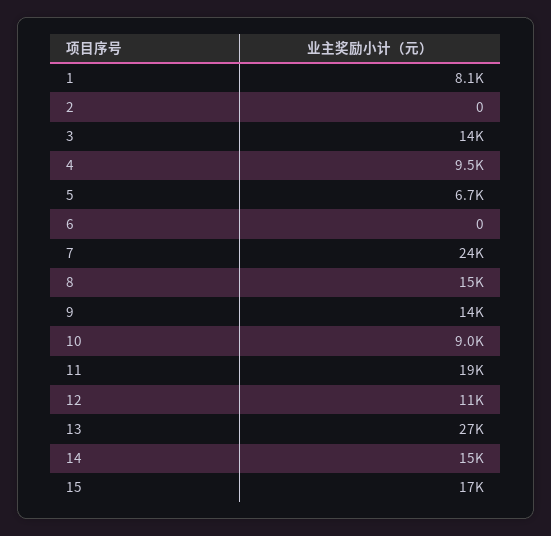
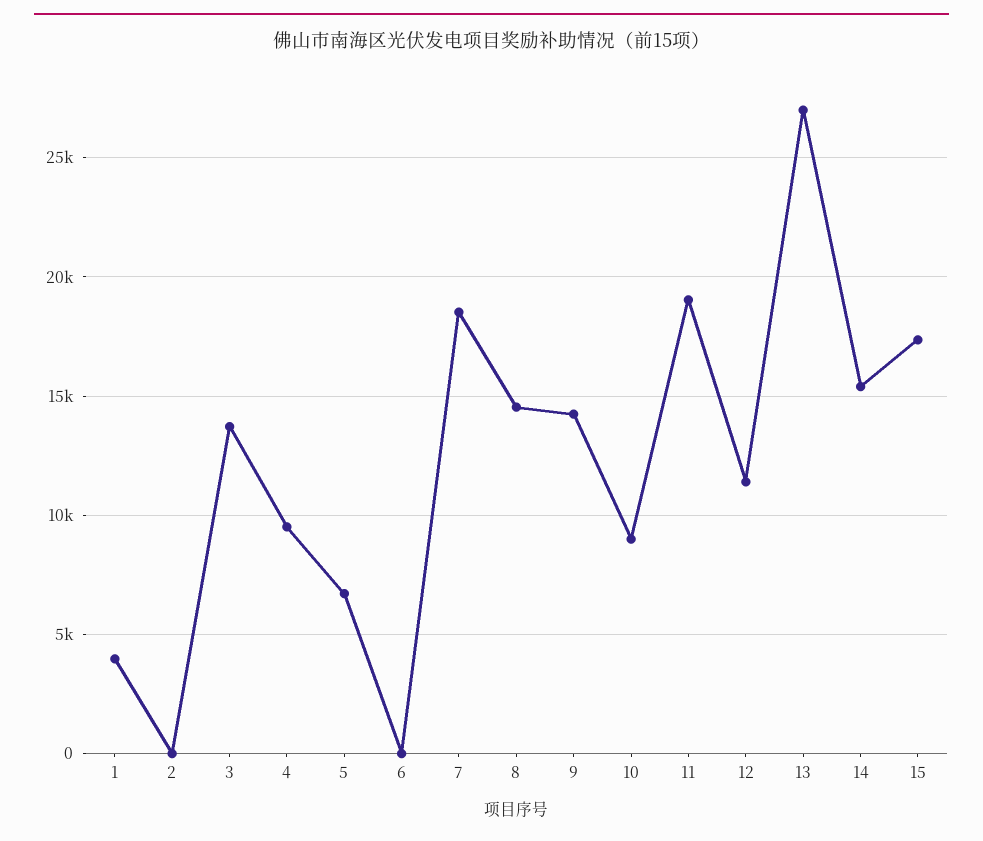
1: 8100 -> 4000
7: 24000 -> 18500

